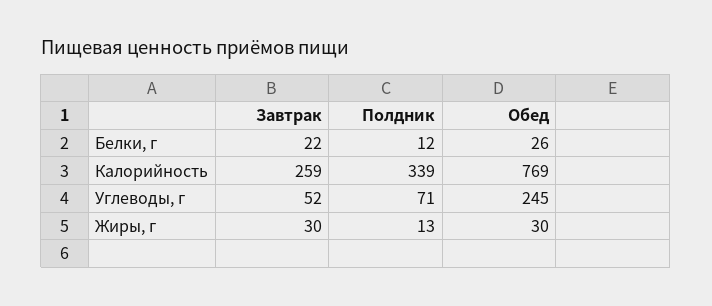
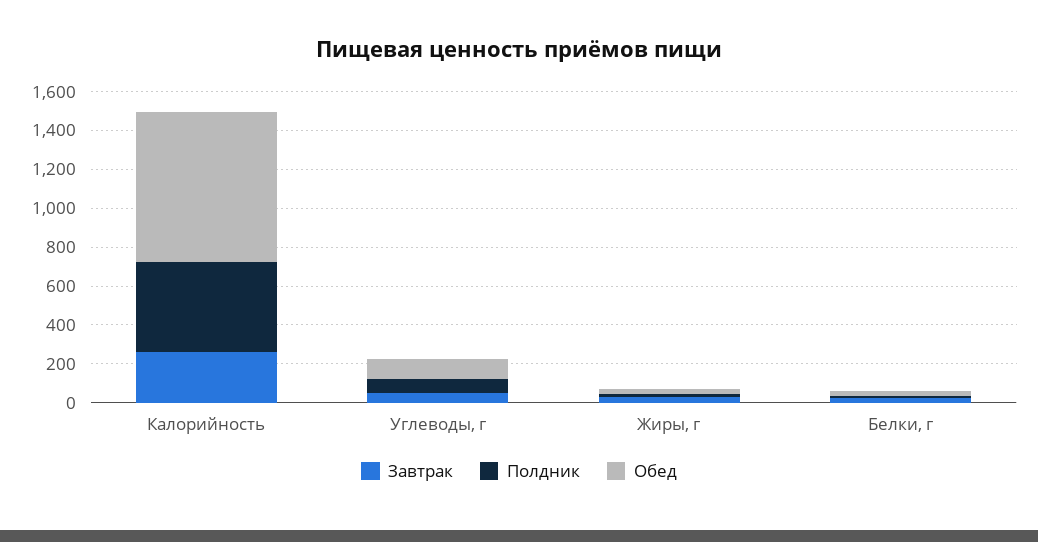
Полдник, Калорийность: 339 -> 450
Обед, Углеводы, г: 245 -> 100

